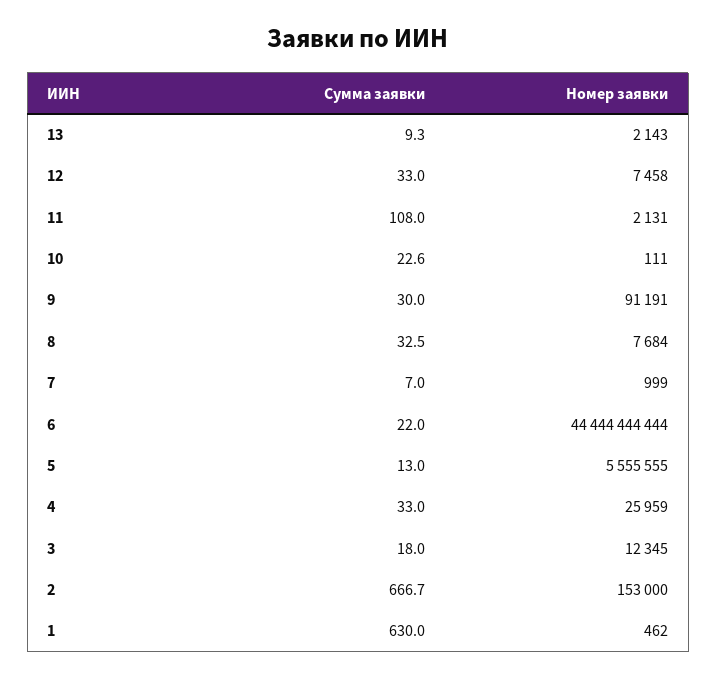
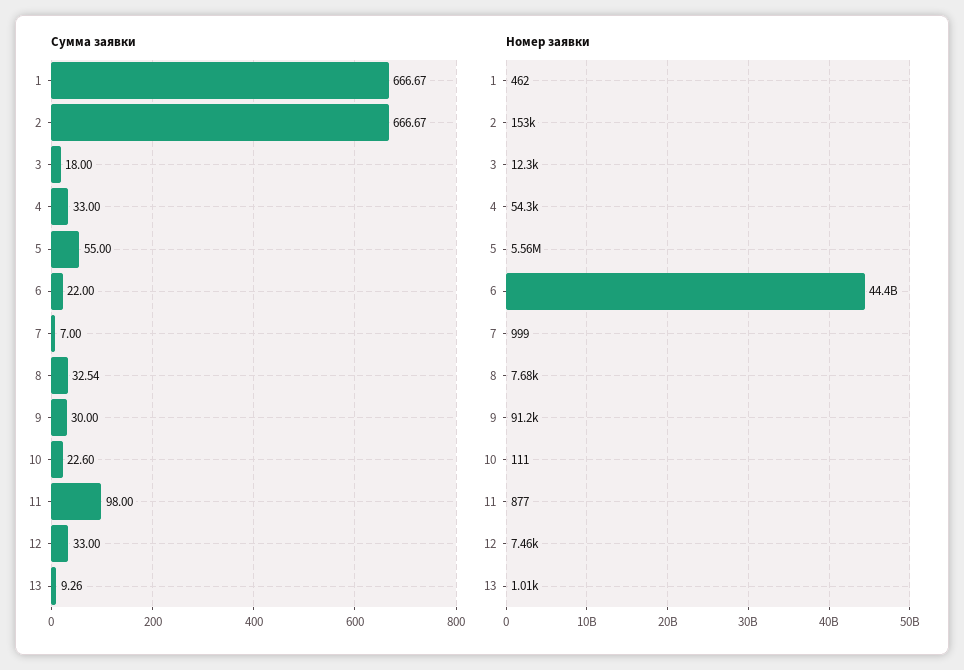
Номер заявки, 13: 2143 -> 1010
Сумма заявки, 11: 108 -> 98
Номер заявки, 11: 2131 -> 877
Сумма заявки, 5: 13 -> 55
Номер заявки, 4: 25959 -> 54300
Сумма заявки, 1: 630 -> 666.67

